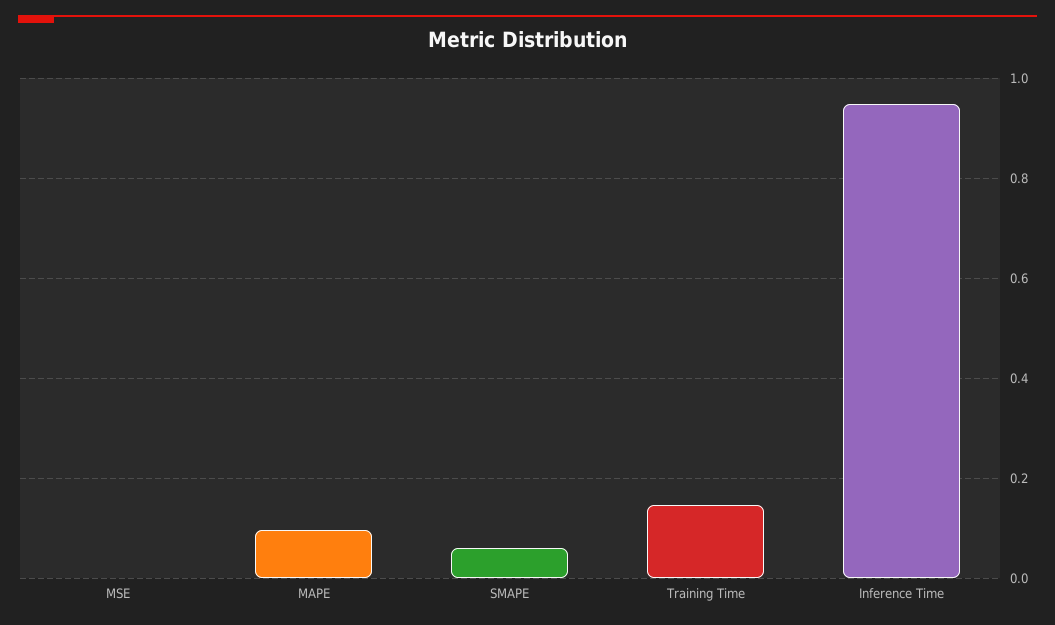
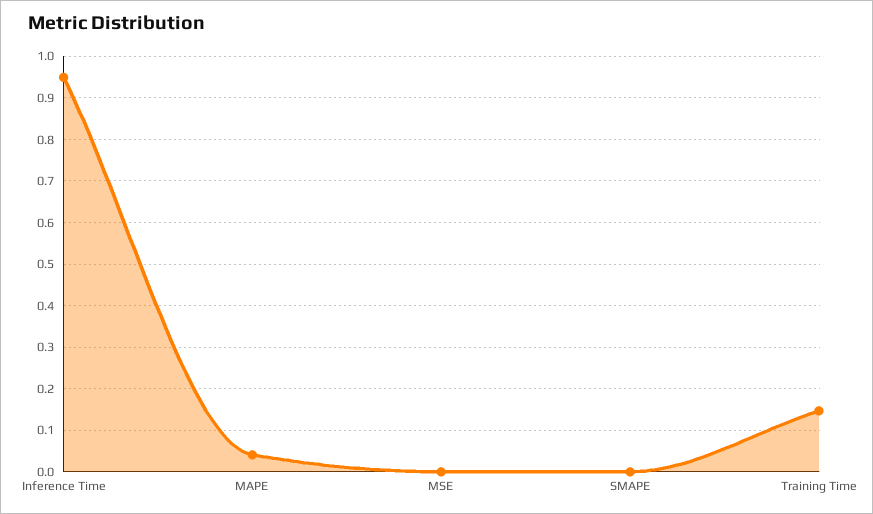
MAPE: 0.1 -> 0.04
SMAPE: 0.06 -> 0

